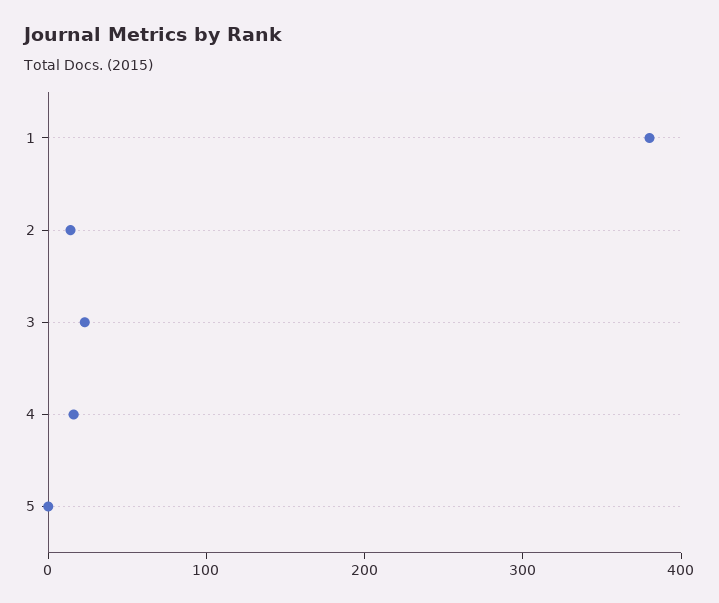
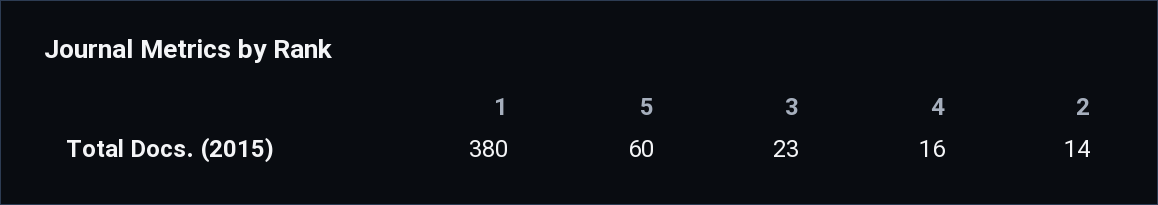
5: 0 -> 60

